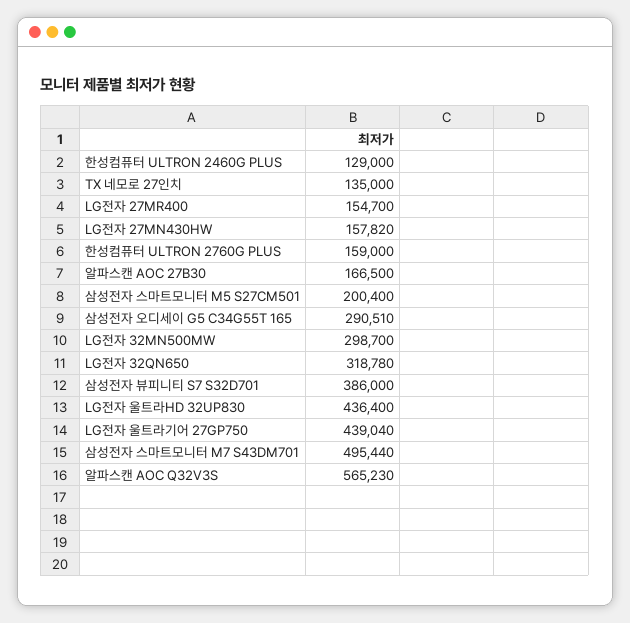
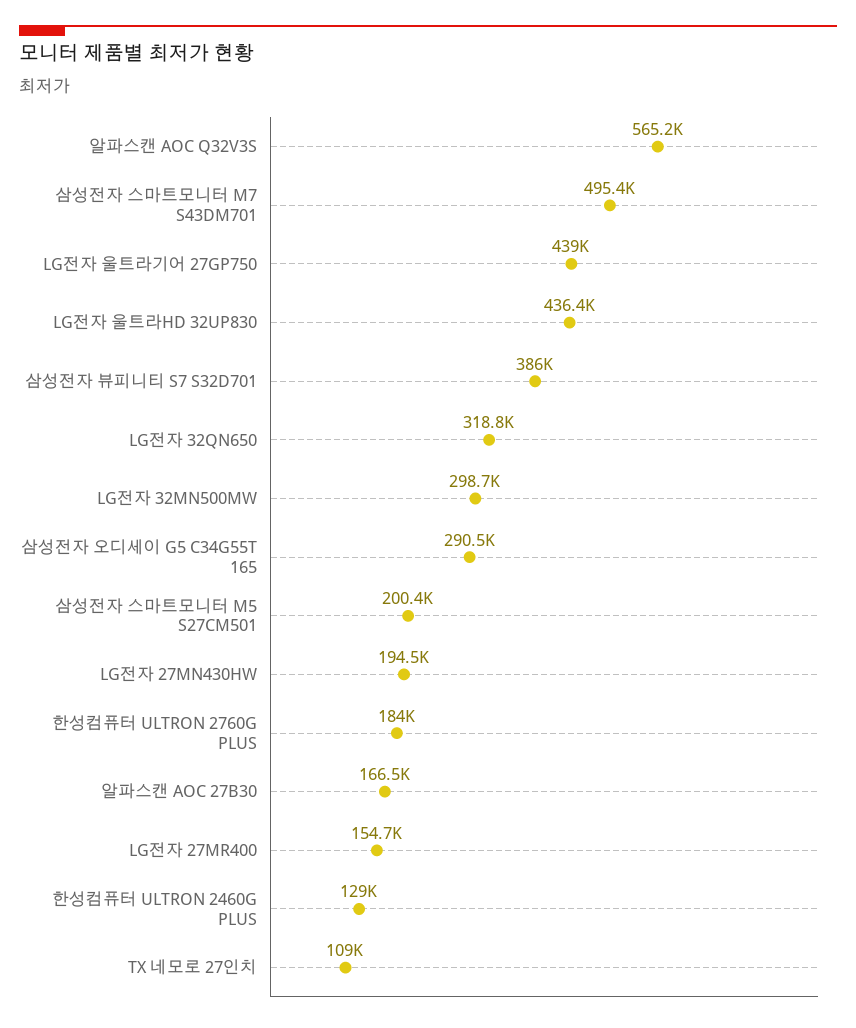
TX 네모로 27인치: 135000 -> 109000
LG전자 27MN430HW: 157820 -> 194500
한성컴퓨터 ULTRON 2760G PLUS: 159000 -> 184000

